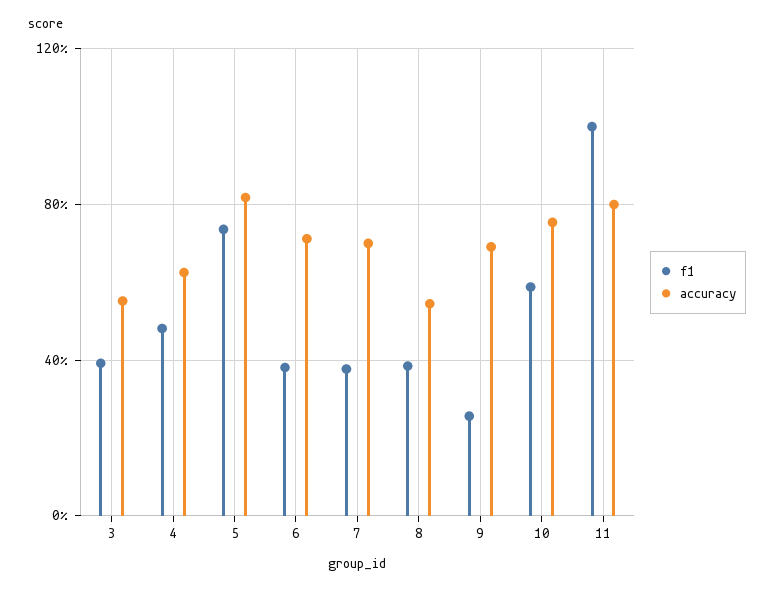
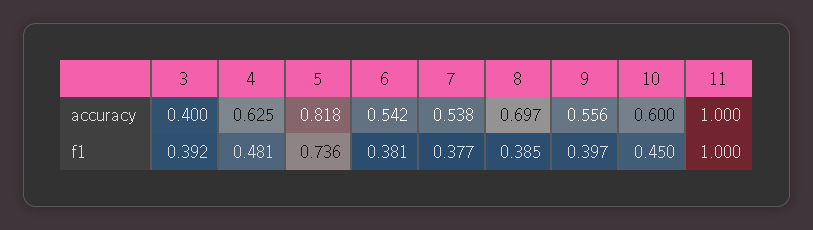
accuracy, 3: 0.55 -> 0.4
accuracy, 6: 0.7 -> 0.542
accuracy, 7: 0.7 -> 0.538
accuracy, 8: 0.55 -> 0.697
f1, 9: 0.25 -> 0.397
accuracy, 9: 0.7 -> 0.556
f1, 10: 0.6 -> 0.45
accuracy, 10: 0.75 -> 0.6
accuracy, 11: 0.8 -> 1

